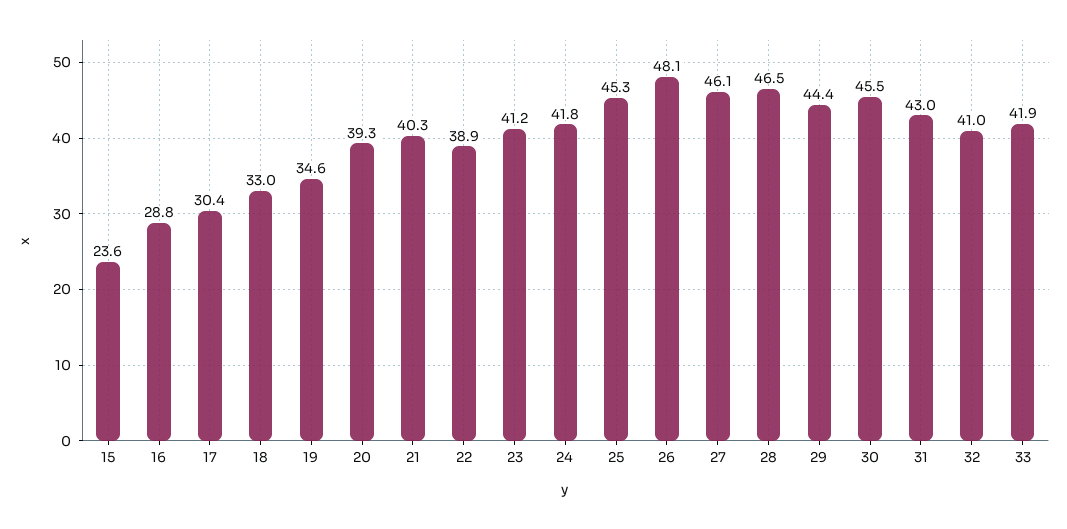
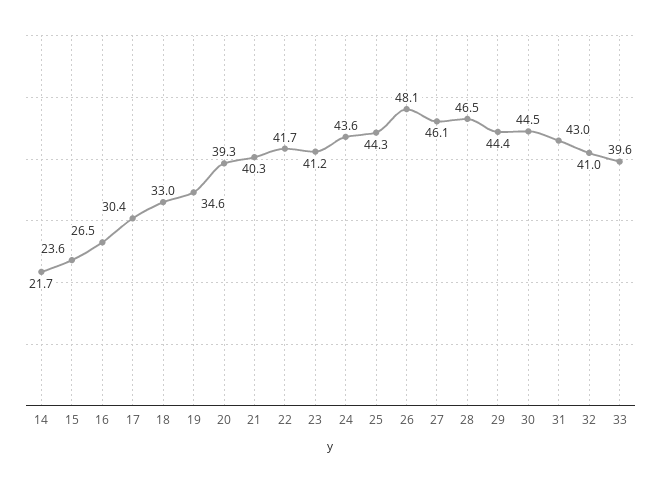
16: 28.8 -> 26.5
22: 38.9 -> 41.7
24: 41.8 -> 43.6
25: 45.3 -> 44.3
30: 45.5 -> 44.5
33: 41.9 -> 39.6
14: none -> 21.7

